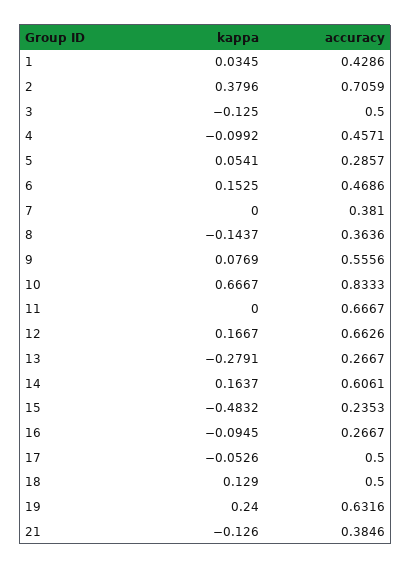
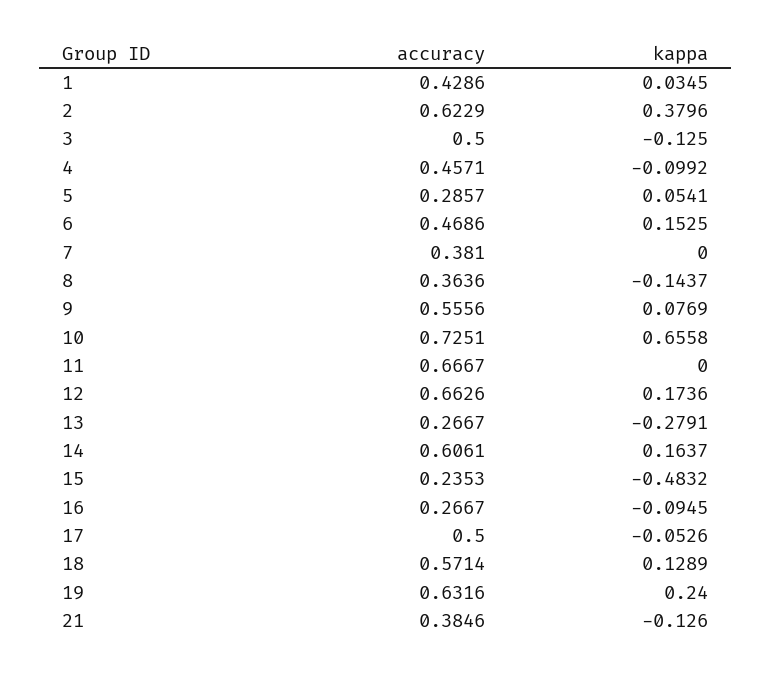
accuracy, 2: 0.7059 -> 0.6229
kappa, 10: 0.6667 -> 0.6558
accuracy, 10: 0.8333 -> 0.7251
kappa, 12: 0.1667 -> 0.1736
kappa, 18: 0.129 -> 0.1289
accuracy, 18: 0.5 -> 0.5714

